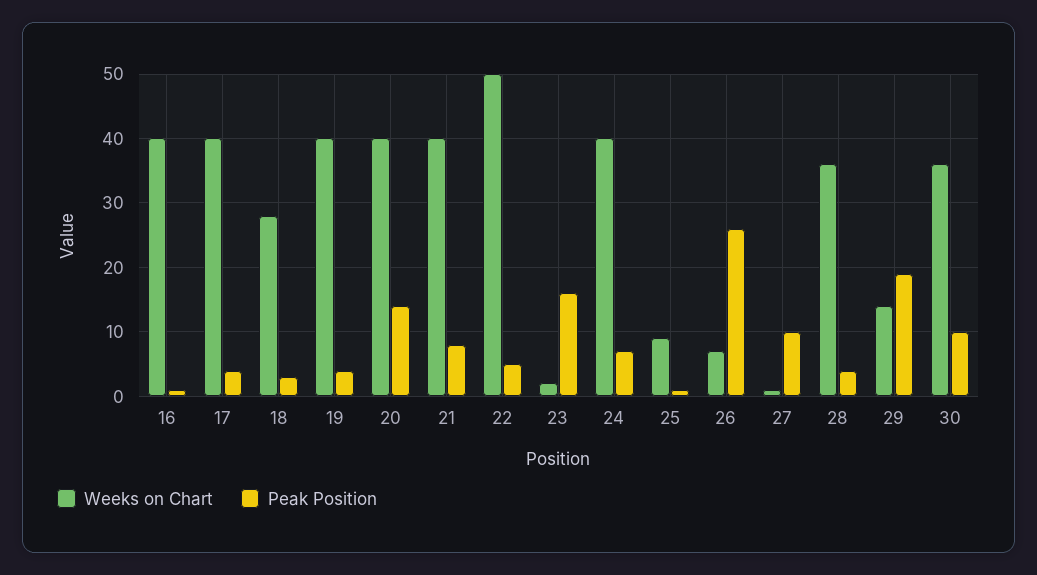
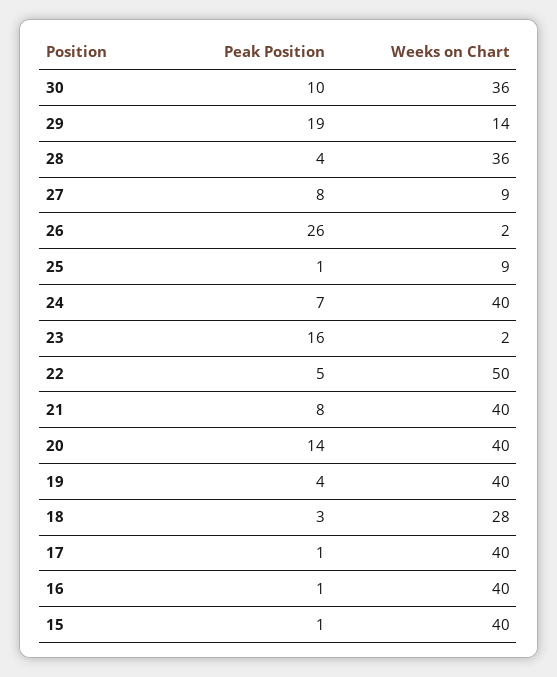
Peak Position, 17: 4 -> 1
Weeks on Chart, 26: 7 -> 2
Weeks on Chart, 27: 1 -> 9
Peak Position, 27: 10 -> 8
Peak Position, 15: none -> 1
Weeks on Chart, 15: none -> 40

